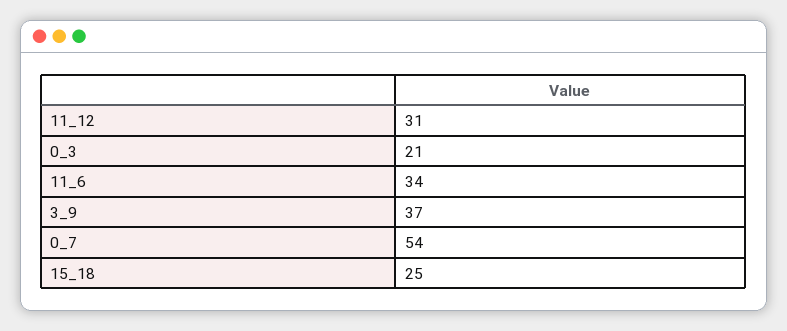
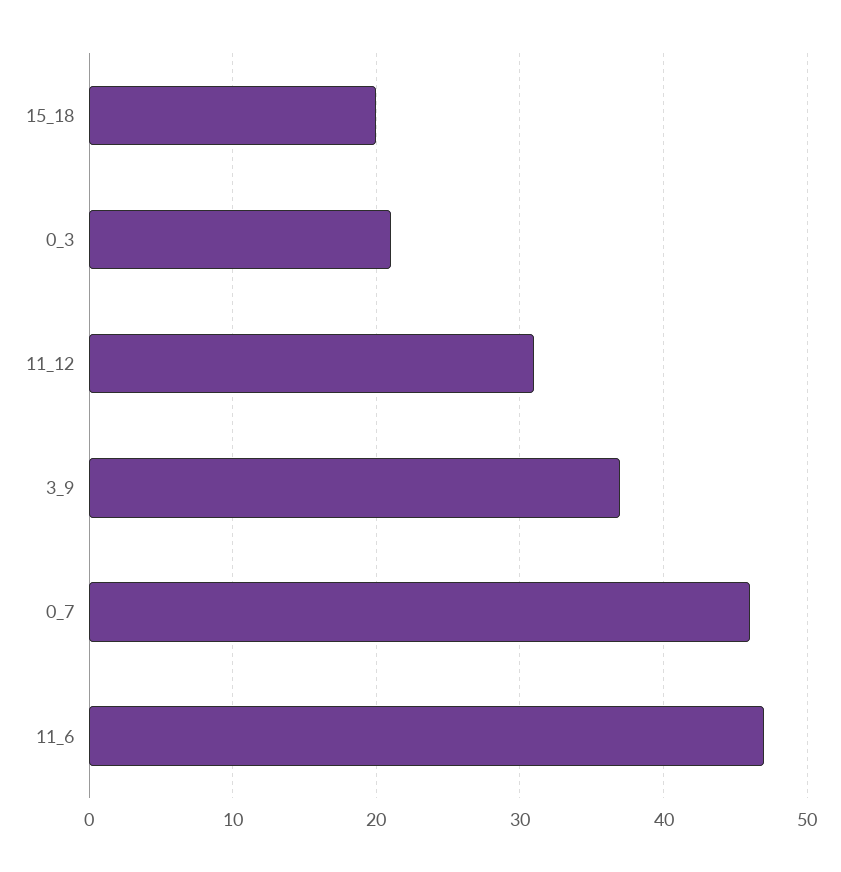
11_6: 34 -> 47
0_7: 54 -> 46
15_18: 25 -> 20

